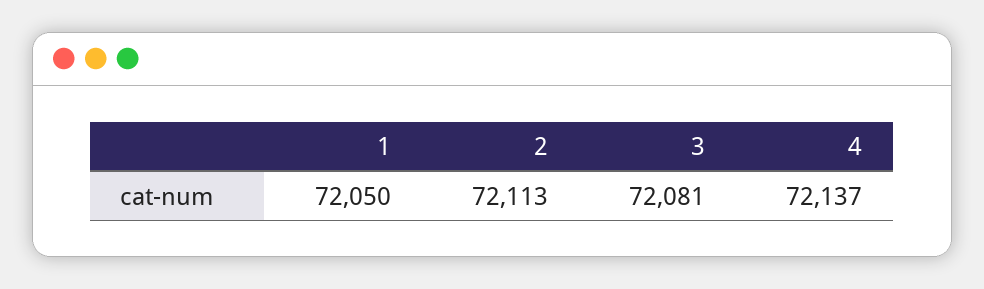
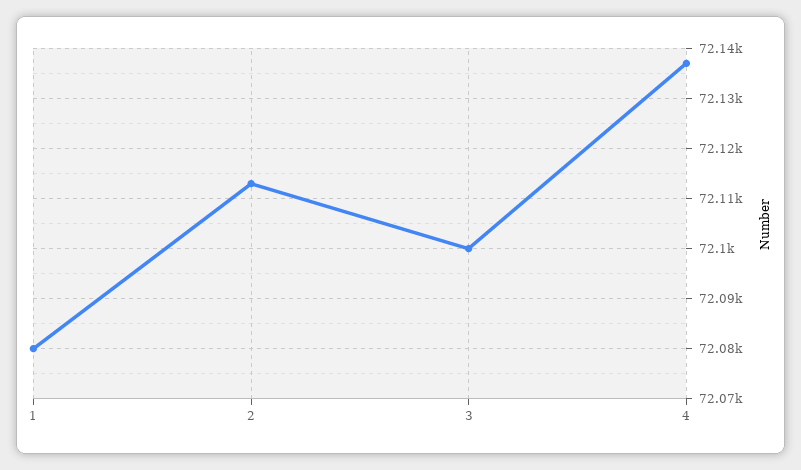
1: 72050 -> 72080
3: 72081 -> 72100

